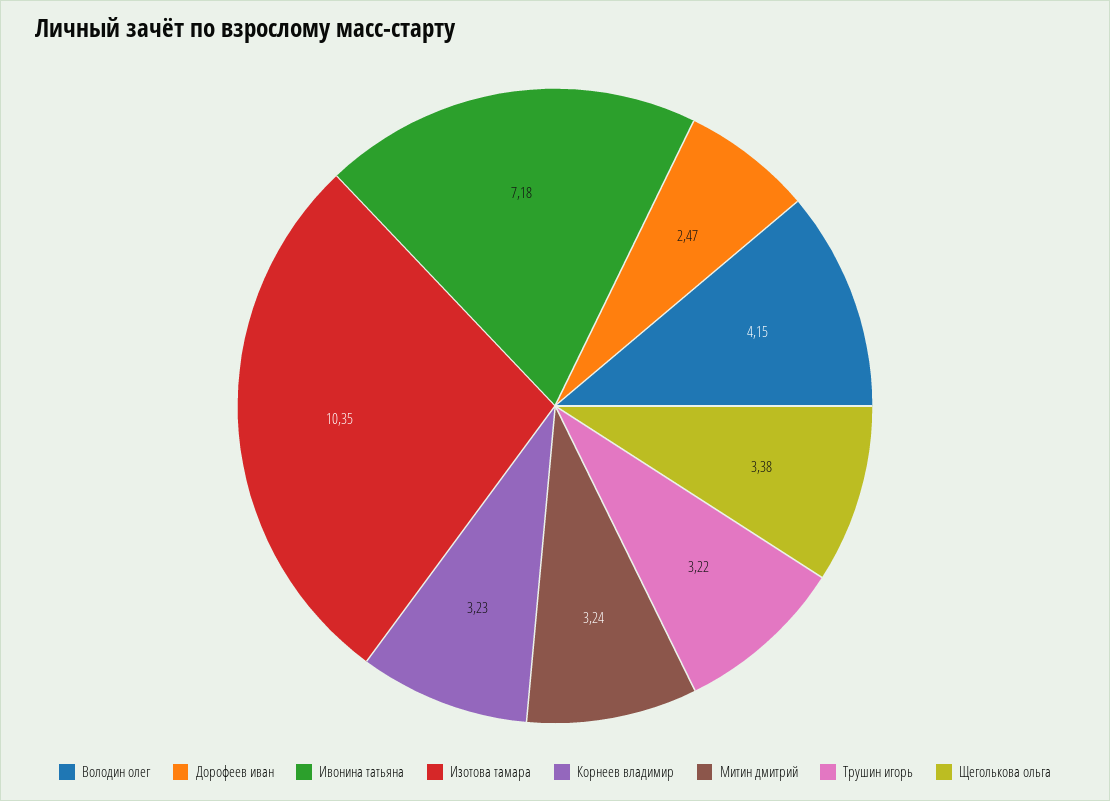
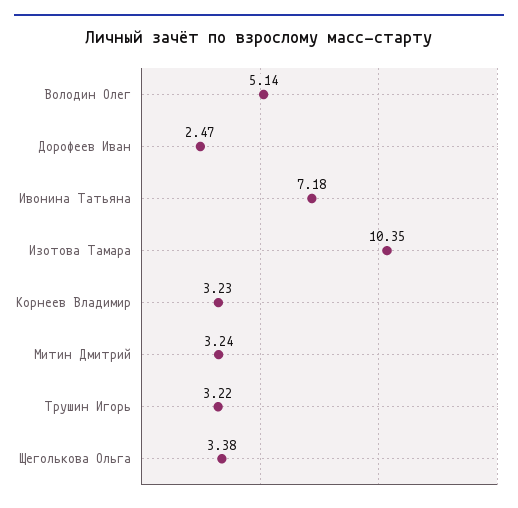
Володин олег: 4.15 -> 5.14

